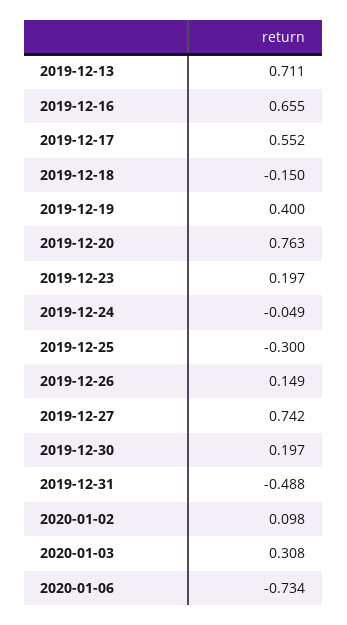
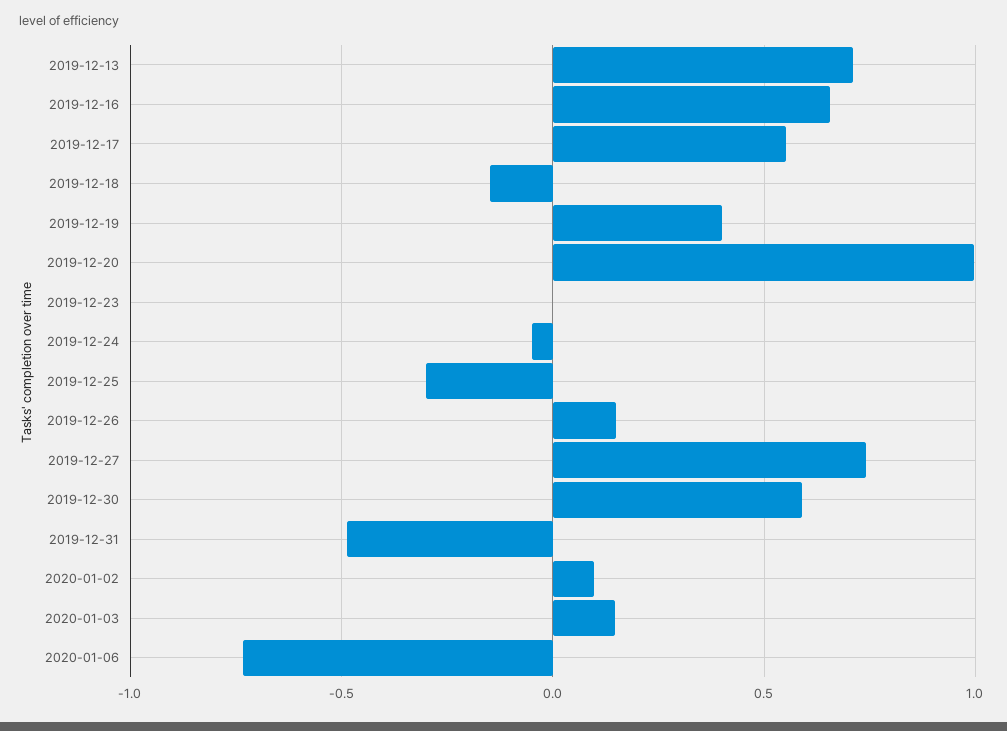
2019-12-20: 0.763 -> 1
2019-12-23: 0.197 -> 0
2019-12-30: 0.197 -> 0.6
2020-01-03: 0.308 -> 0.15

